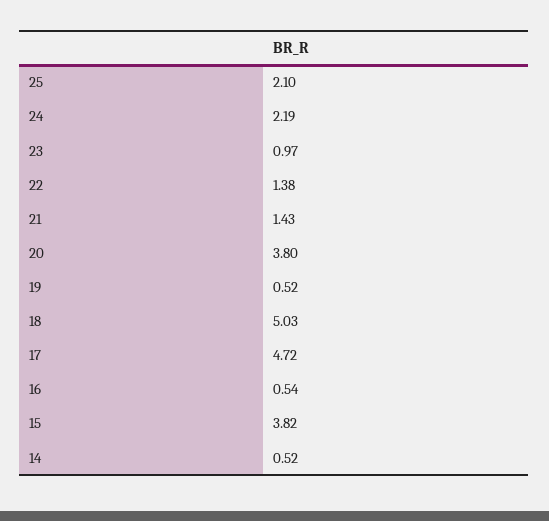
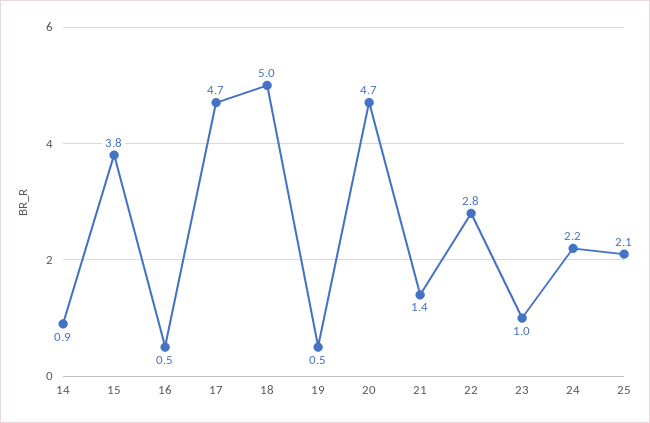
22: 1.38 -> 2.8
20: 3.8 -> 4.7
14: 0.52 -> 0.9

